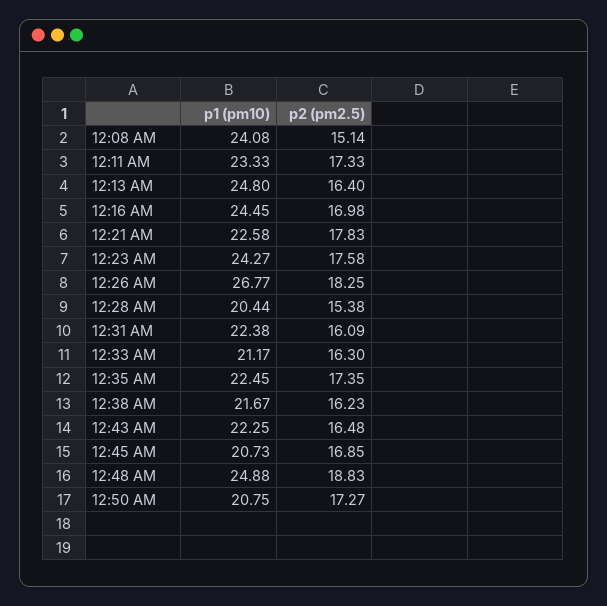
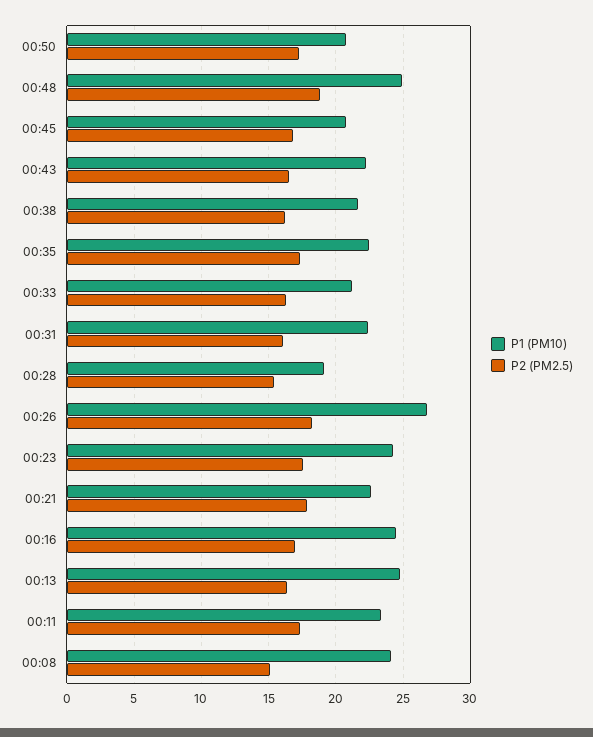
p1 (pm10), 12:28 AM: 20.44 -> 19

